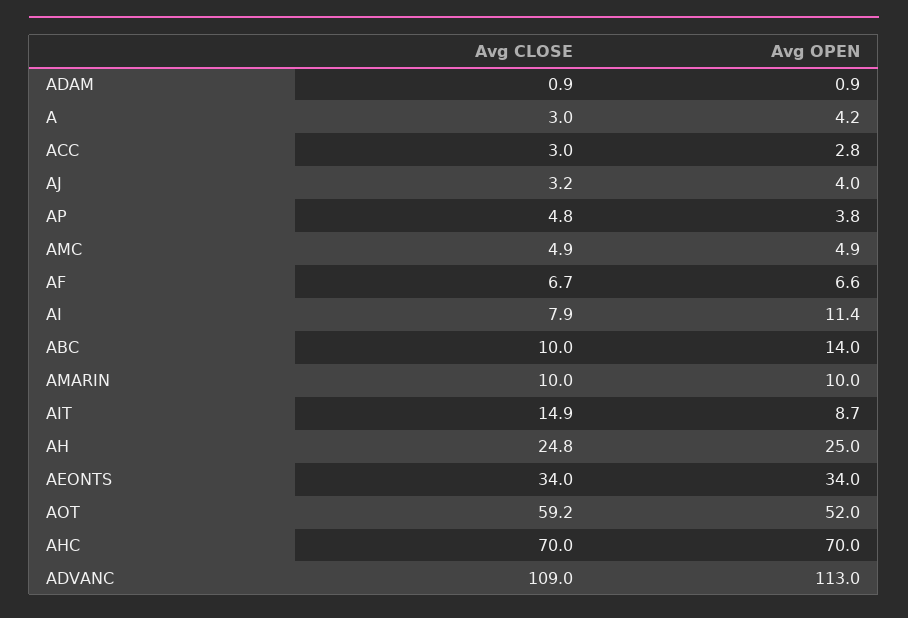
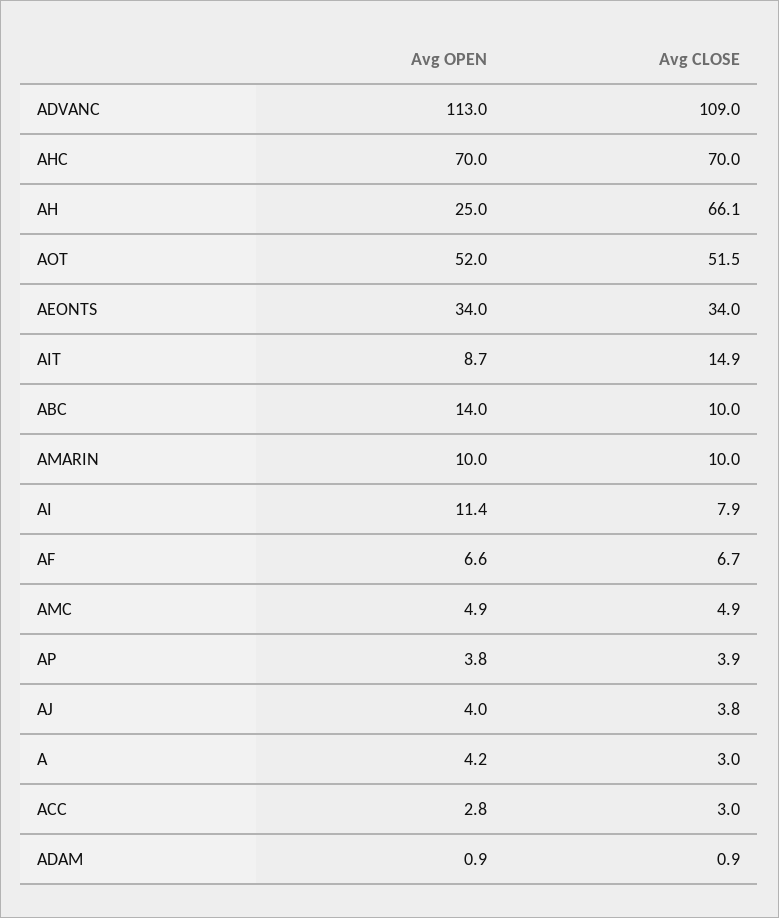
Avg CLOSE, AJ: 3.2 -> 3.8
Avg CLOSE, AP: 4.8 -> 3.9
Avg CLOSE, AH: 24.8 -> 66.1
Avg CLOSE, AOT: 59.2 -> 51.5

